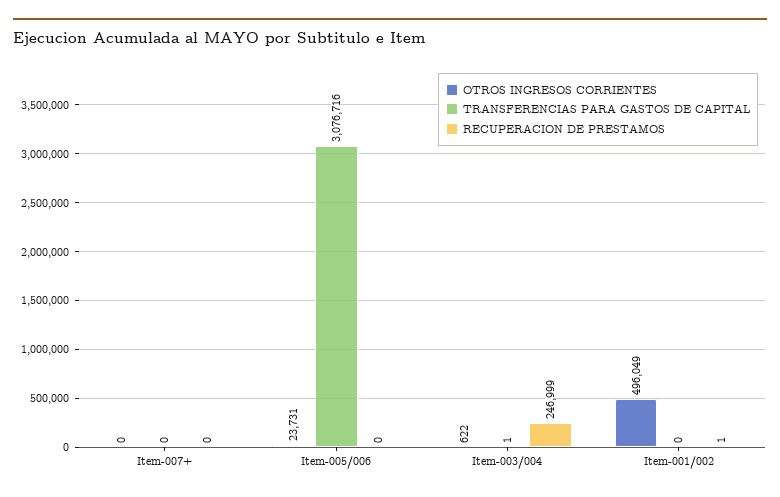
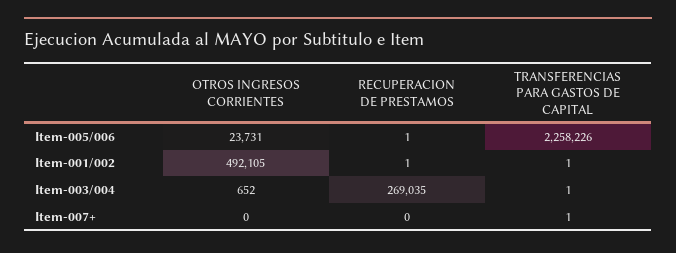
TRANSFERENCIAS PARA GASTOS DE CAPITAL, Item-007+: 0 -> 1
TRANSFERENCIAS PARA GASTOS DE CAPITAL, Item-005/006: 3076716 -> 2258226
RECUPERACION DE PRESTAMOS, Item-005/006: 0 -> 1
OTROS INGRESOS CORRIENTES, Item-003/004: 622 -> 652
RECUPERACION DE PRESTAMOS, Item-003/004: 246999 -> 269035
OTROS INGRESOS CORRIENTES, Item-001/002: 496049 -> 492105
TRANSFERENCIAS PARA GASTOS DE CAPITAL, Item-001/002: 0 -> 1

